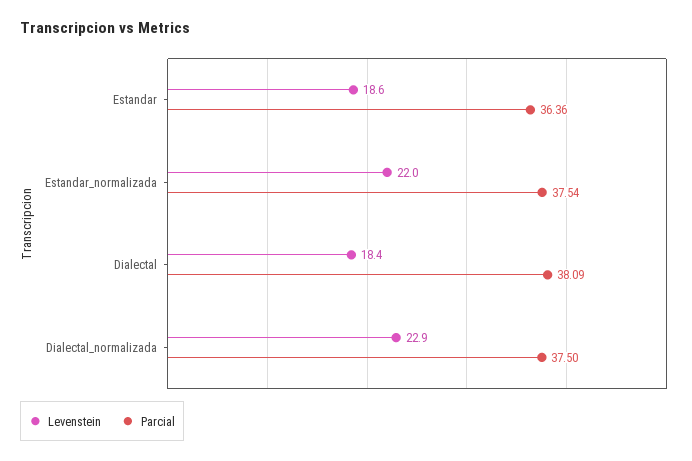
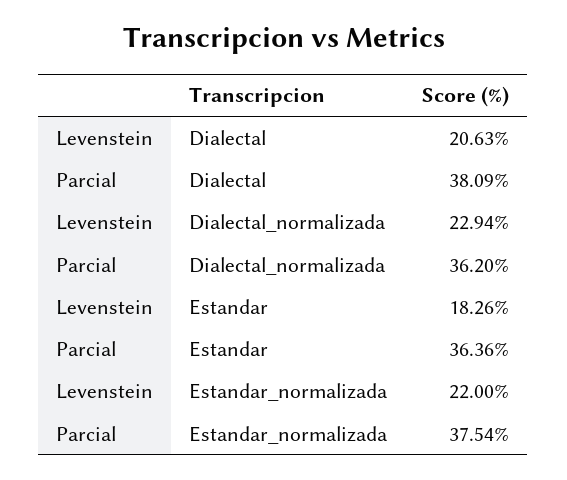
Levenstein, Estandar: 18.6 -> 18.26
Levenstein, Dialectal: 18.4 -> 20.63
Parcial, Dialectal_normalizada: 37.5 -> 36.2

